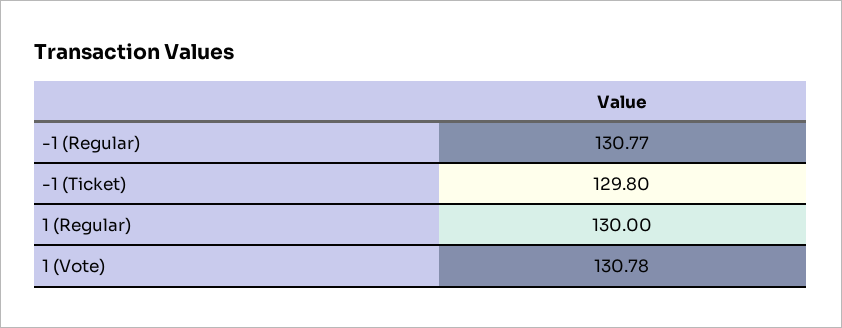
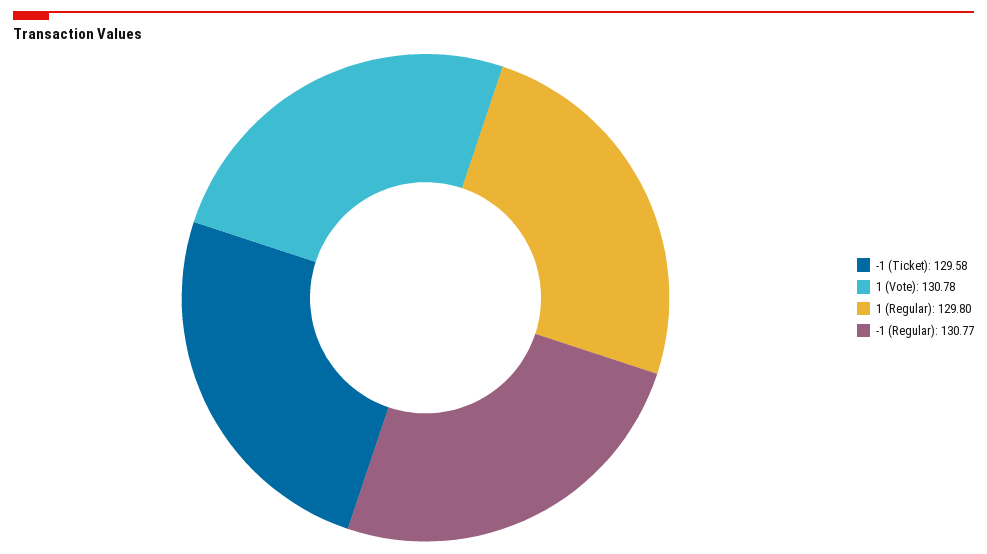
-1 (Ticket): 129.8 -> 129.58
1 (Regular): 130 -> 129.8

